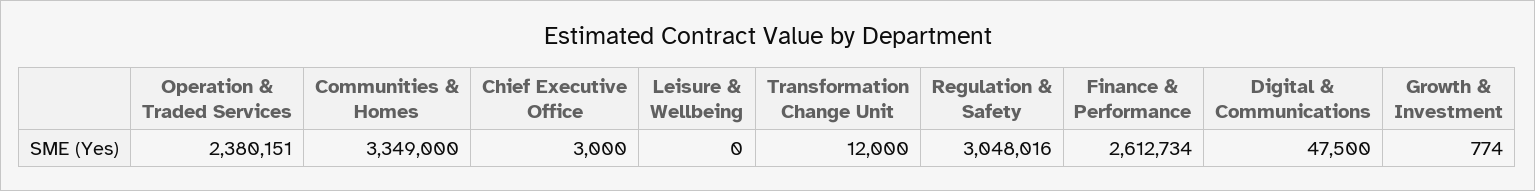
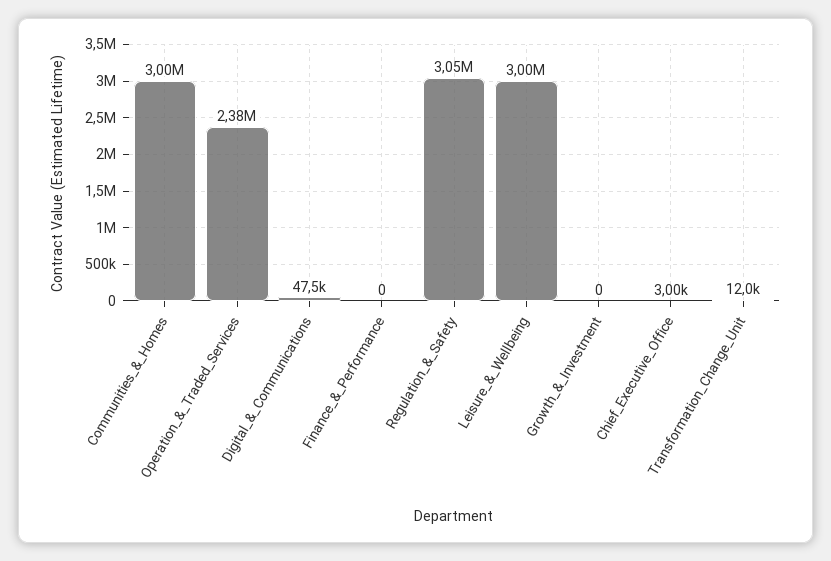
Communities & Homes: 3349000 -> 3000000
Leisure & Wellbeing: 0 -> 3000000
Finance & Performance: 2612734 -> 0
Growth & Investment: 774 -> 0

